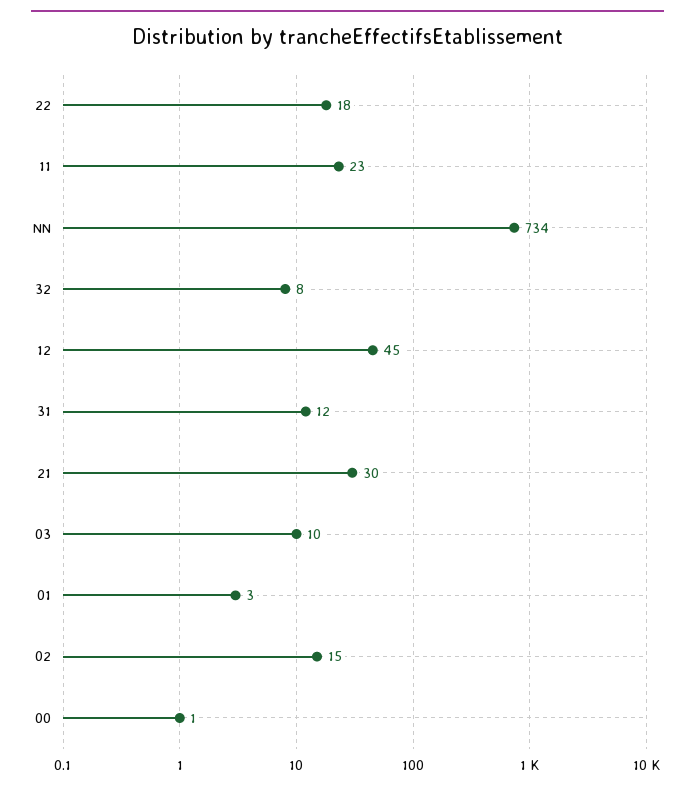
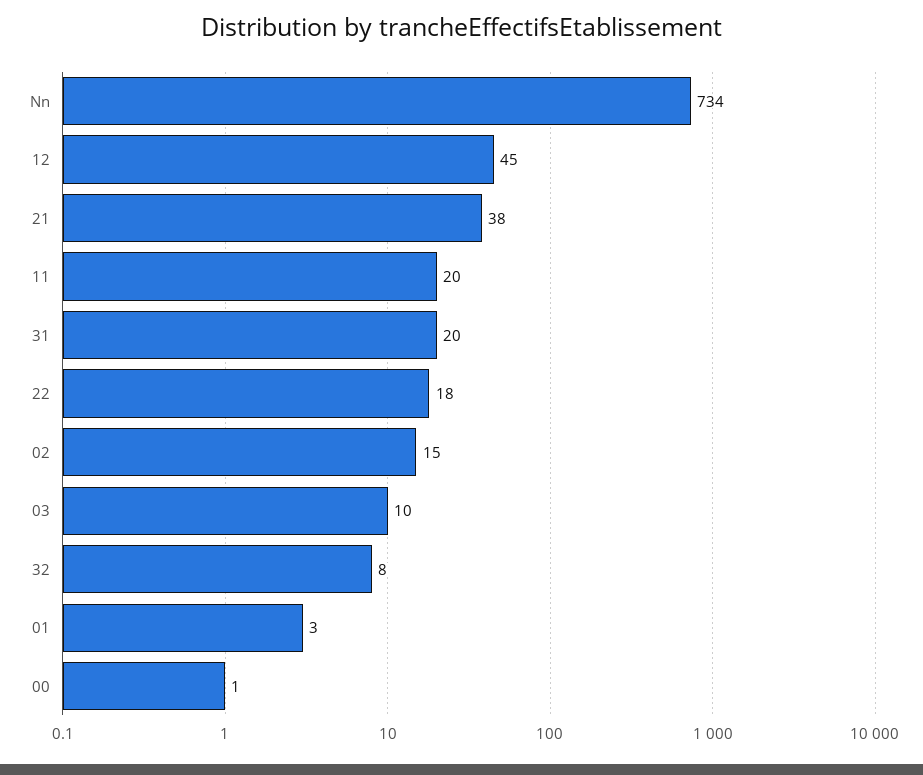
11: 23 -> 20
31: 12 -> 20
21: 30 -> 38

